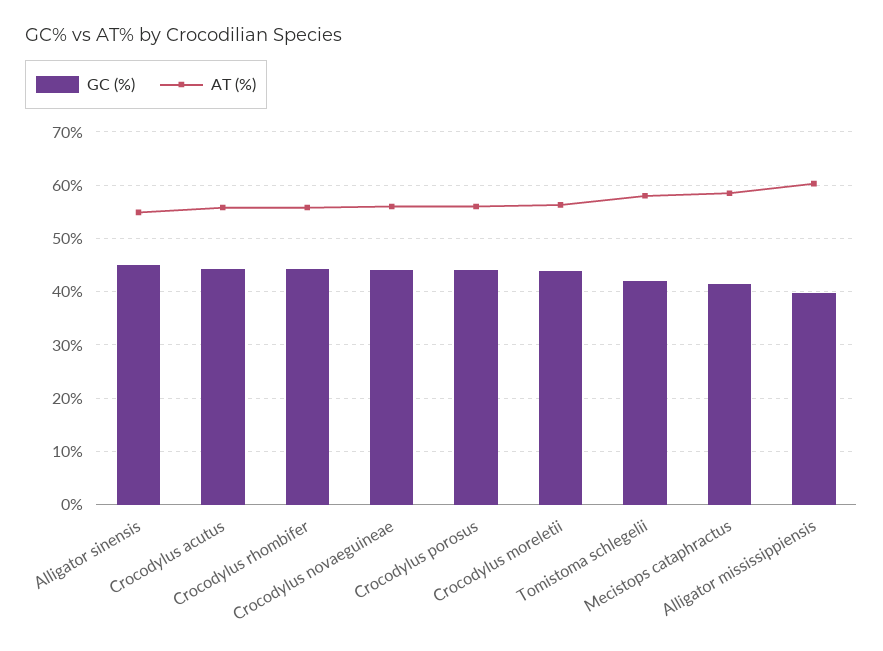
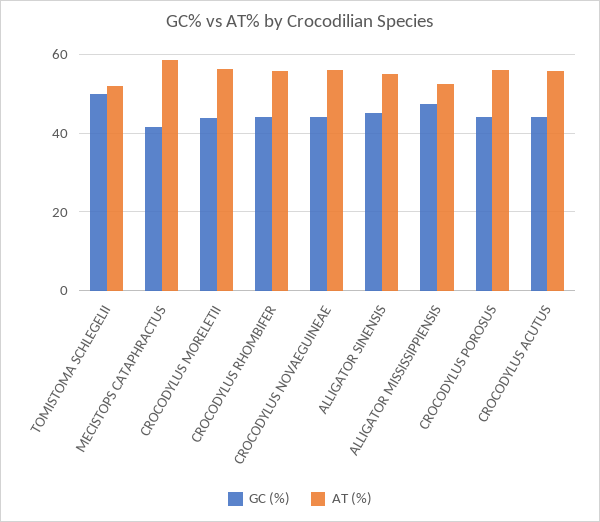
GC (%), Tomistoma schlegelii: 42 -> 50
AT (%), Tomistoma schlegelii: 58 -> 52
GC (%), Alligator mississippiensis: 40 -> 48
AT (%), Alligator mississippiensis: 60 -> 52

